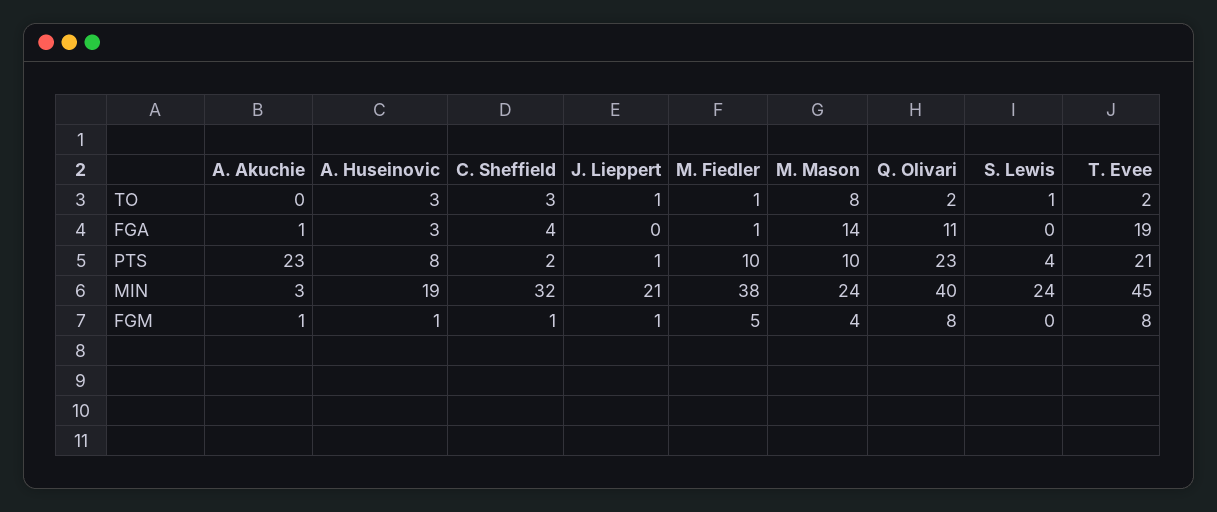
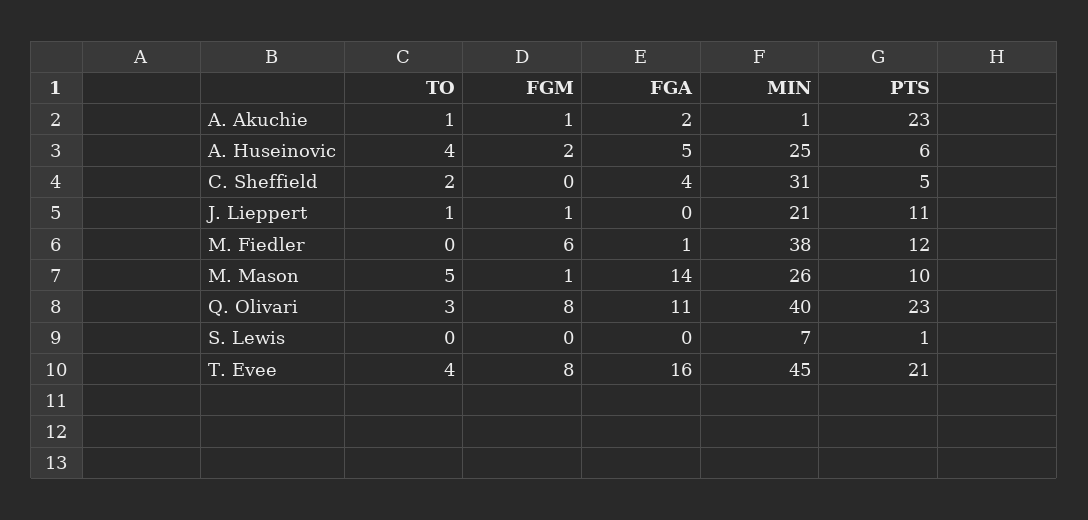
A. Akuchie, TO: 0 -> 1
A. Huseinovic, TO: 3 -> 4
C. Sheffield, TO: 3 -> 2
M. Fiedler, TO: 1 -> 0
M. Mason, TO: 8 -> 5
Q. Olivari, TO: 2 -> 3
S. Lewis, TO: 1 -> 0
T. Evee, TO: 2 -> 4
A. Akuchie, FGA: 1 -> 2
A. Huseinovic, FGA: 3 -> 5
T. Evee, FGA: 19 -> 16
A. Huseinovic, PTS: 8 -> 6
C. Sheffield, PTS: 2 -> 5
J. Lieppert, PTS: 1 -> 11
M. Fiedler, PTS: 10 -> 12
S. Lewis, PTS: 4 -> 1
A. Akuchie, MIN: 3 -> 1
A. Huseinovic, MIN: 19 -> 25
C. Sheffield, MIN: 32 -> 31
M. Mason, MIN: 24 -> 26
S. Lewis, MIN: 24 -> 7
A. Huseinovic, FGM: 1 -> 2
C. Sheffield, FGM: 1 -> 0
M. Fiedler, FGM: 5 -> 6
M. Mason, FGM: 4 -> 1

